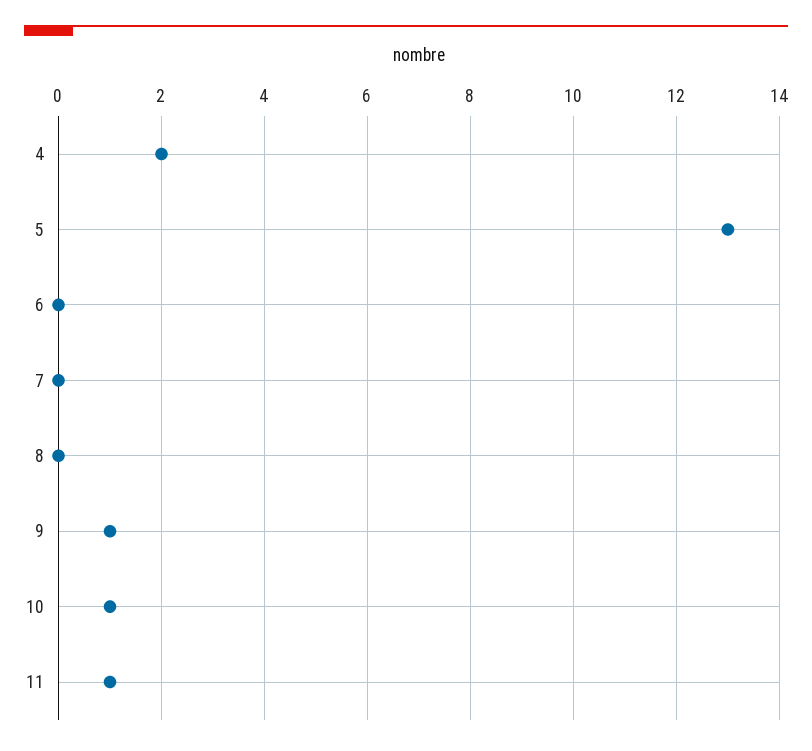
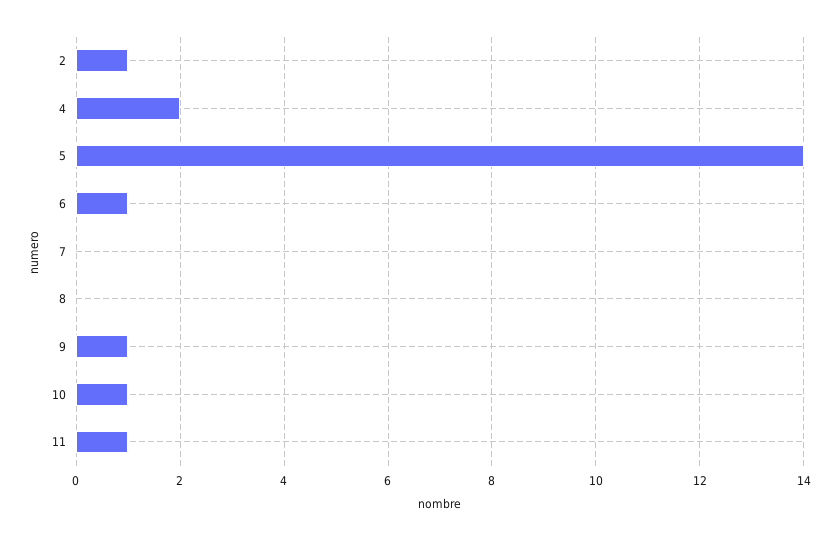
5: 13 -> 14
6: 0 -> 1
2: none -> 1

